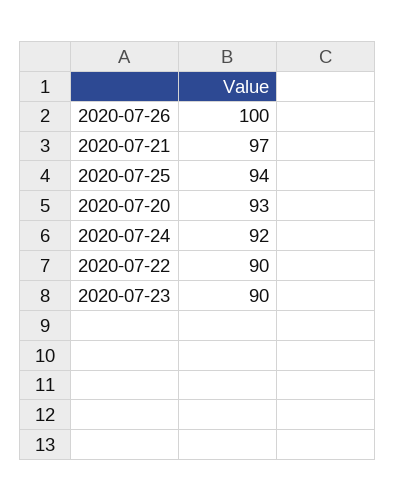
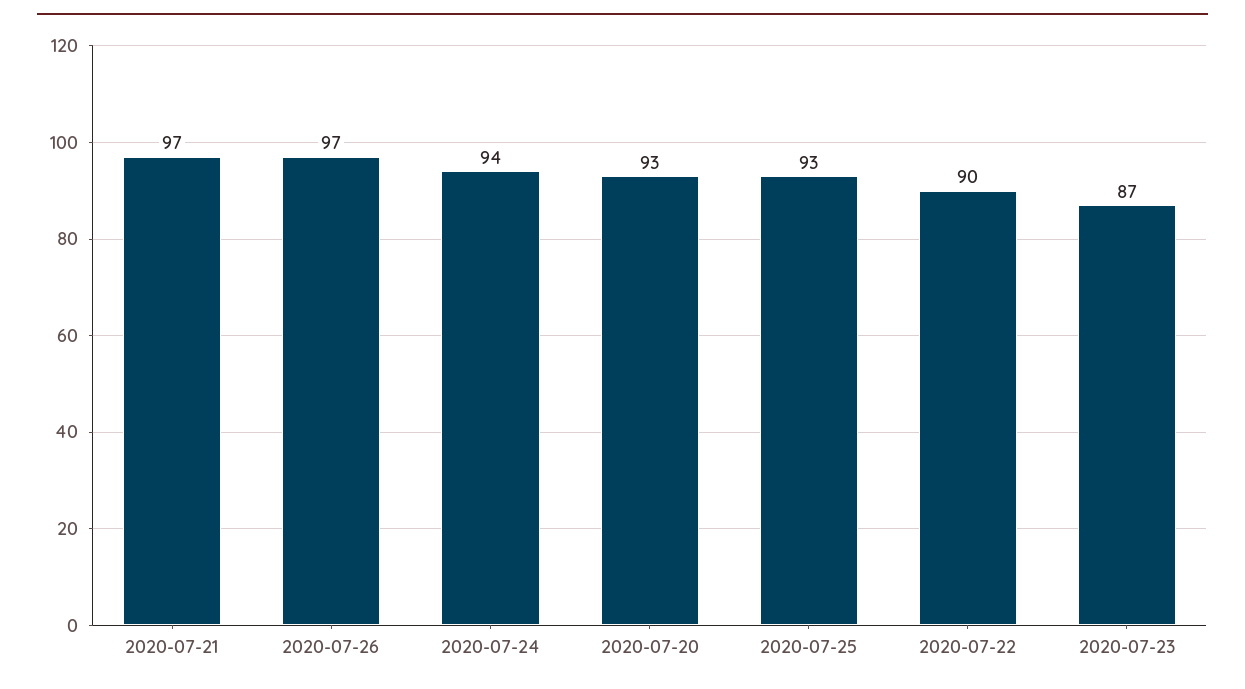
2020-07-26: 100 -> 97
2020-07-25: 94 -> 93
2020-07-24: 92 -> 94
2020-07-23: 90 -> 87

